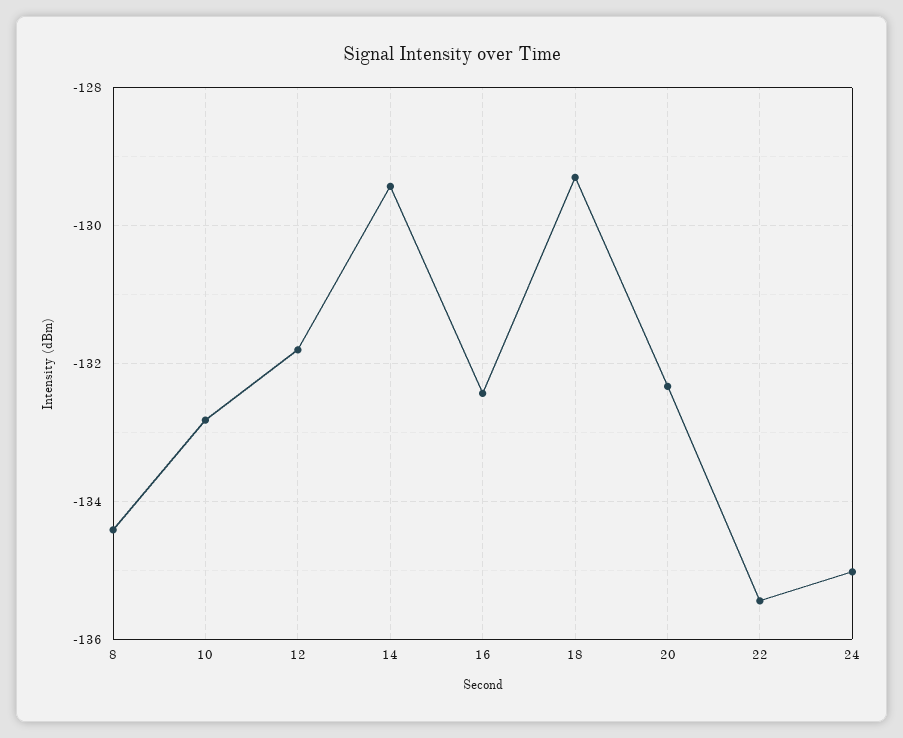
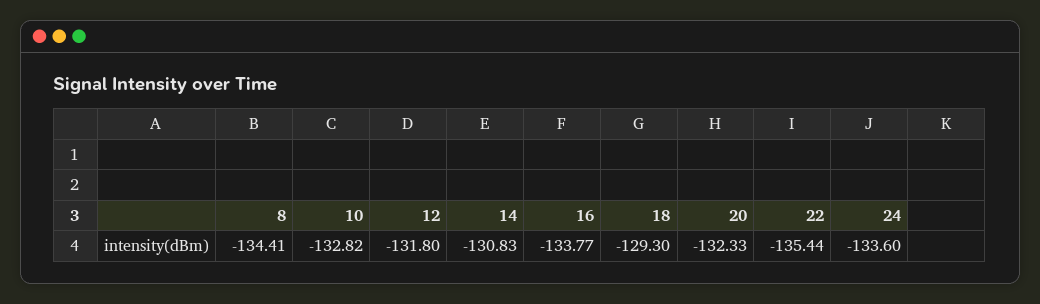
14: -129.4 -> -130.83
16: -132.4 -> -133.77
24: -135 -> -133.6

